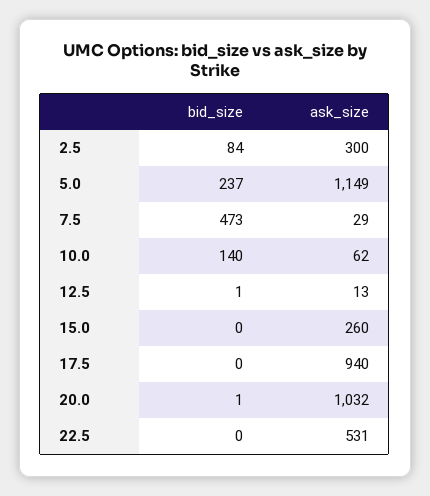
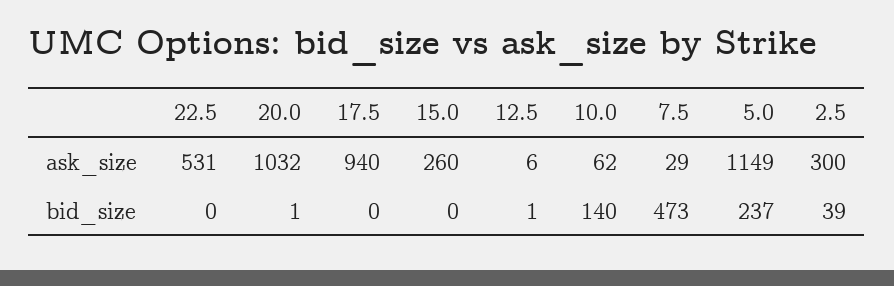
bid_size, 2.5: 84 -> 39
ask_size, 12.5: 13 -> 6

